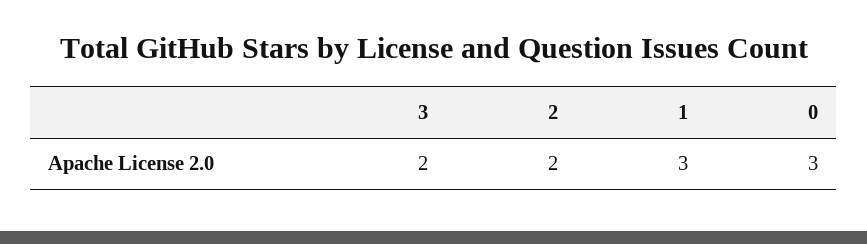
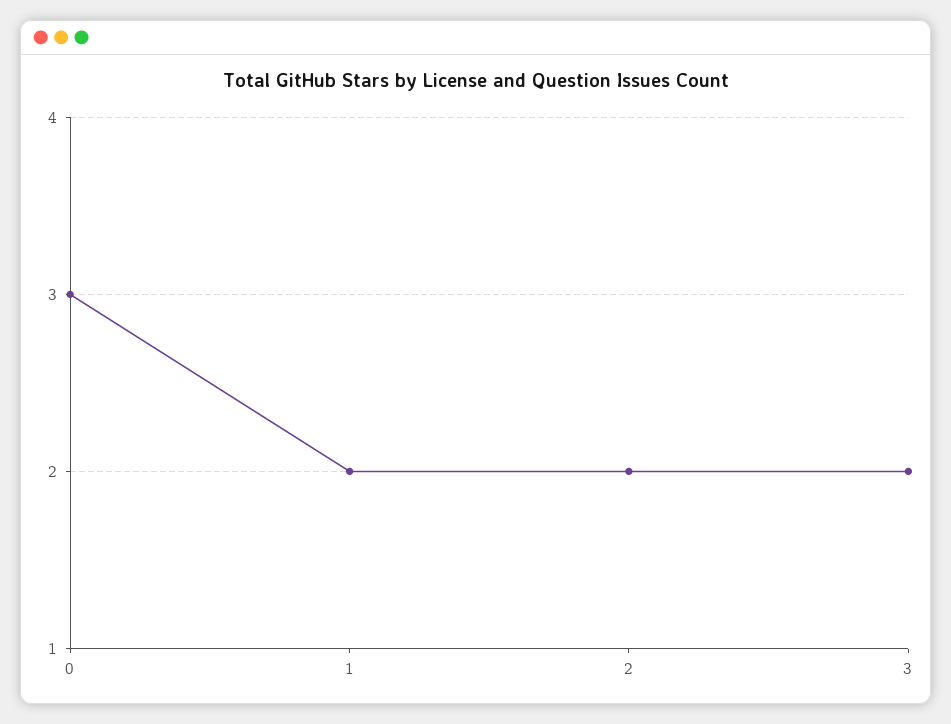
1: 3 -> 2

